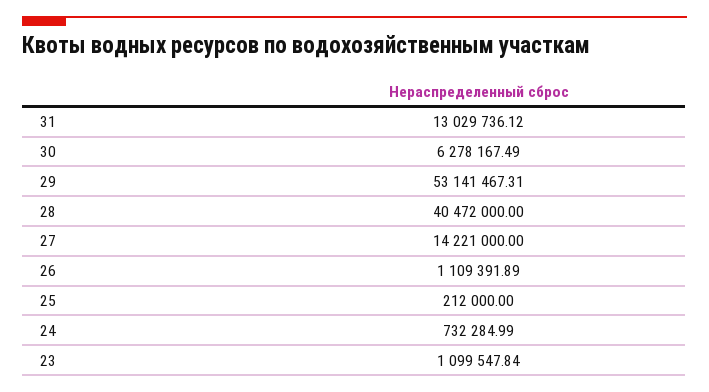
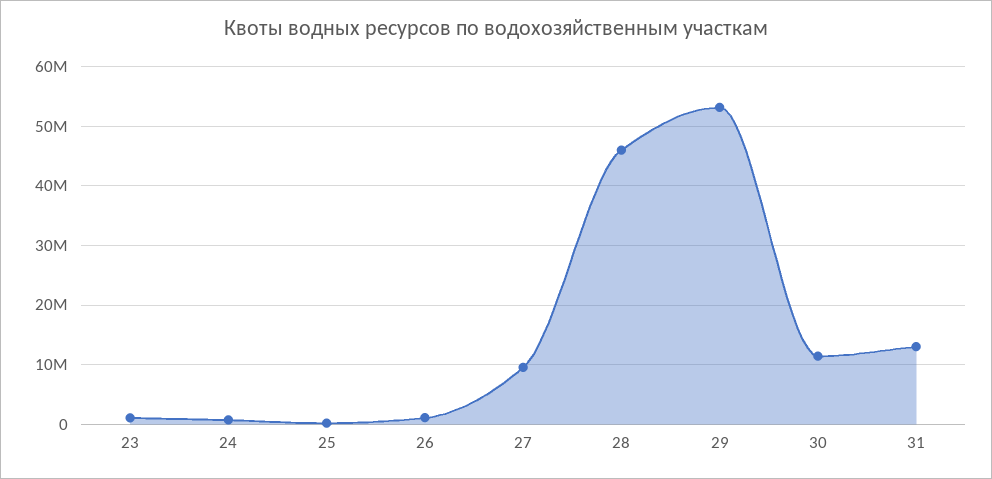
30: 6278167.49 -> 12000000
28: 40472000 -> 46000000
27: 14221000 -> 10000000

